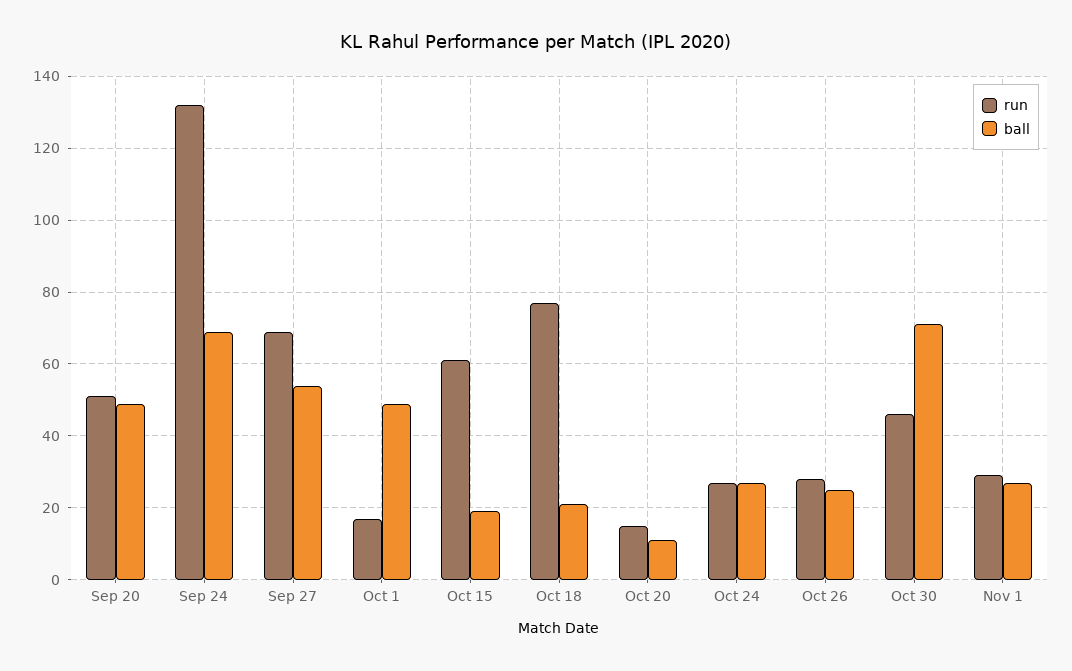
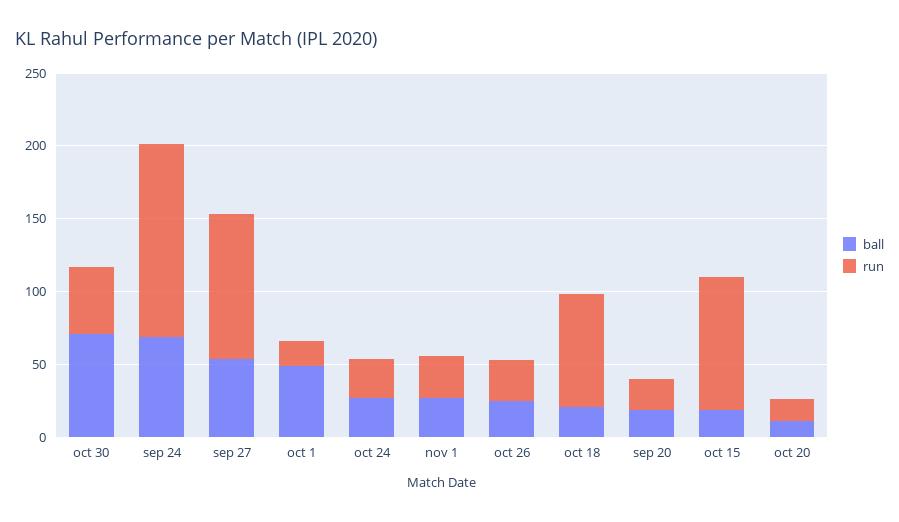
run, Sep 20: 50 -> 20
ball, Sep 20: 50 -> 20
run, Sep 27: 70 -> 100
run, Oct 15: 60 -> 90

